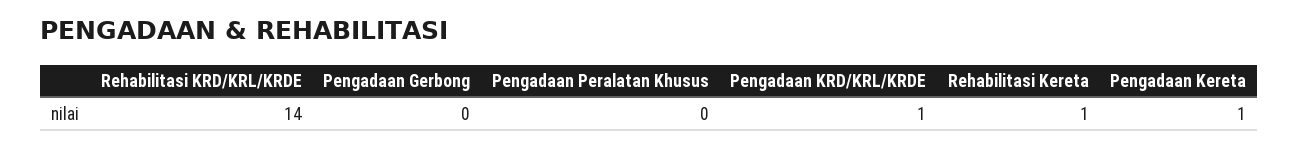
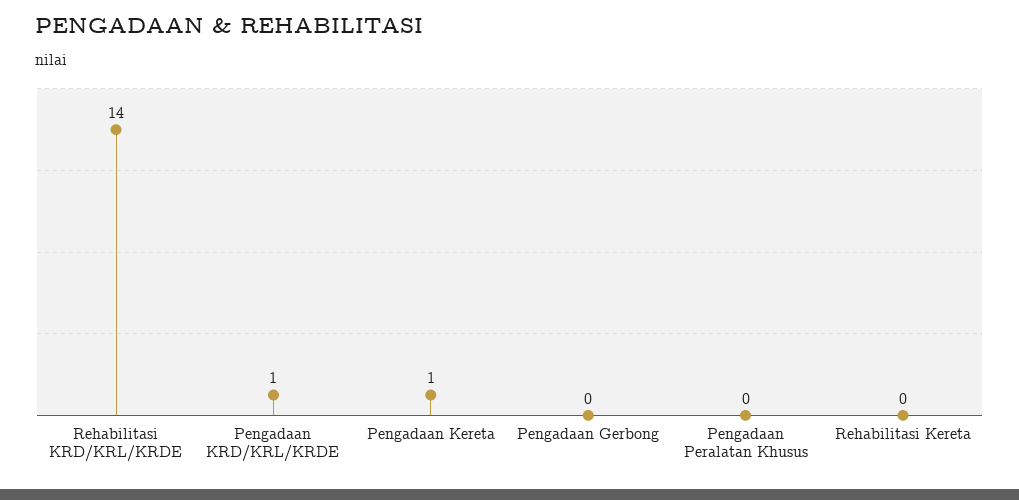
Rehabilitasi Kereta: 1 -> 0

